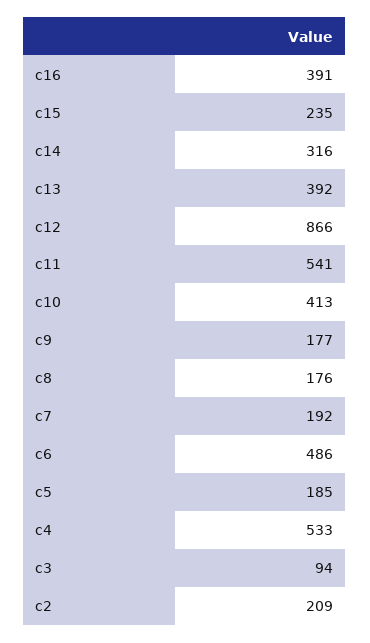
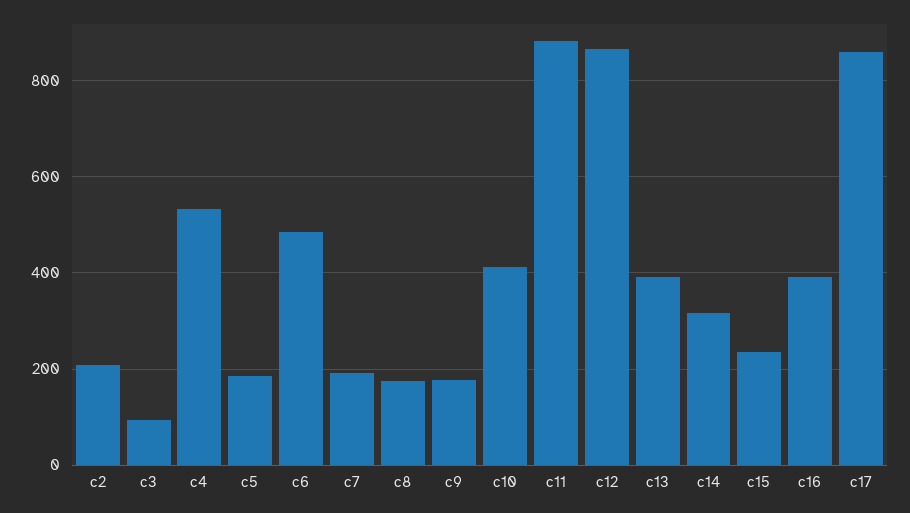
c11: 541 -> 880
c17: none -> 860

